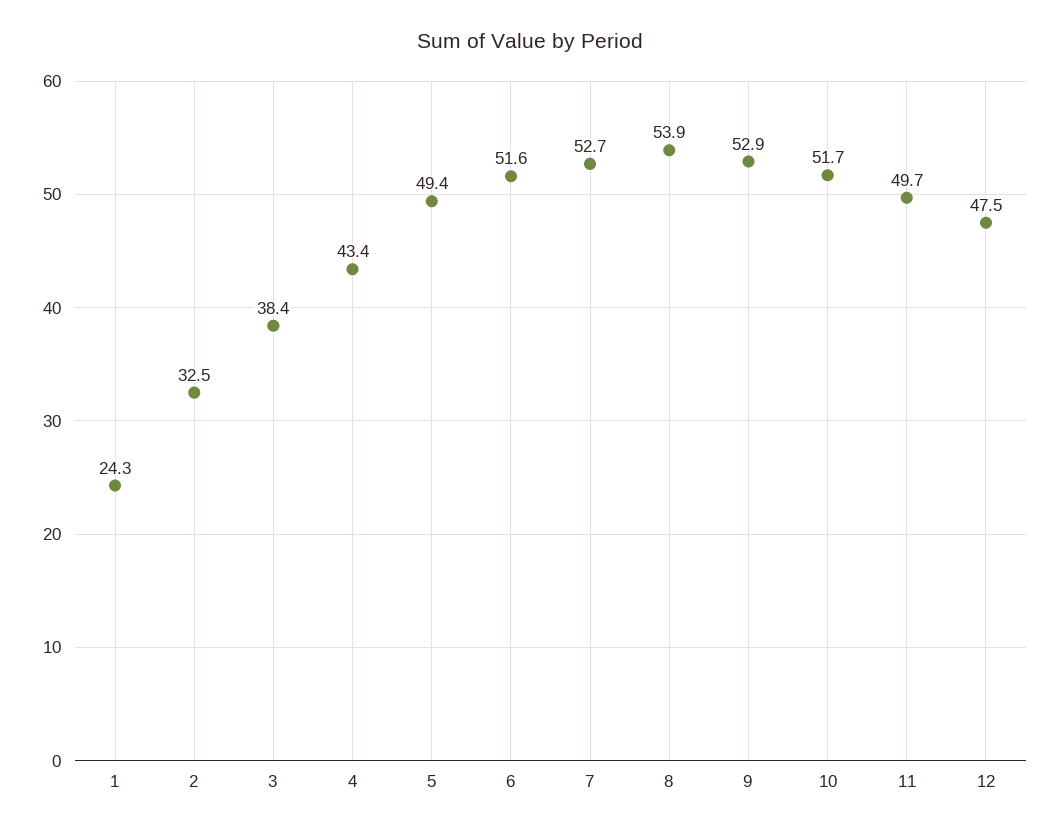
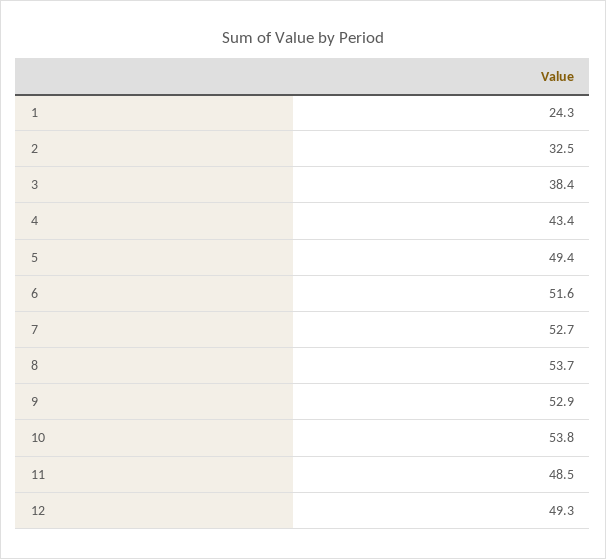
8: 53.9 -> 53.7
10: 51.7 -> 53.8
11: 49.7 -> 48.5
12: 47.5 -> 49.3

